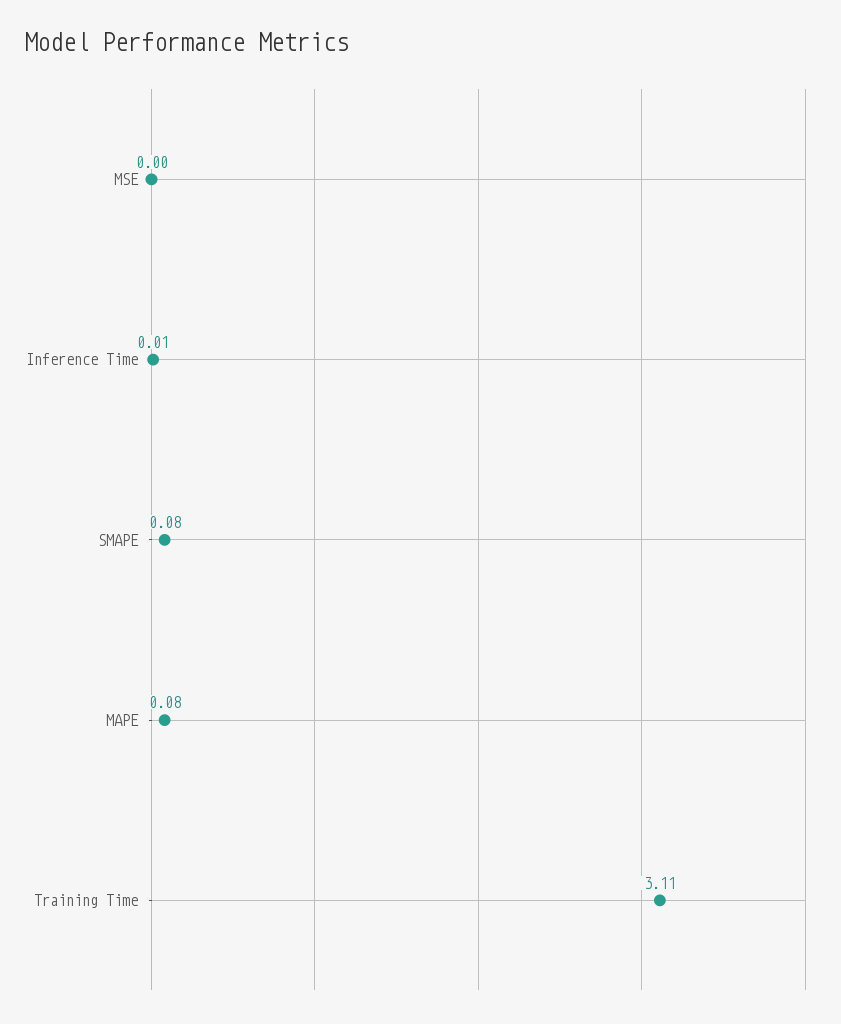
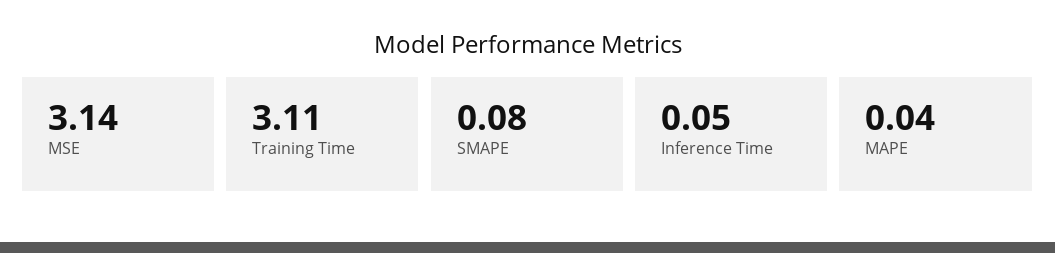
MSE: 0 -> 3.14
Inference Time: 0.01 -> 0.05
MAPE: 0.08 -> 0.04

